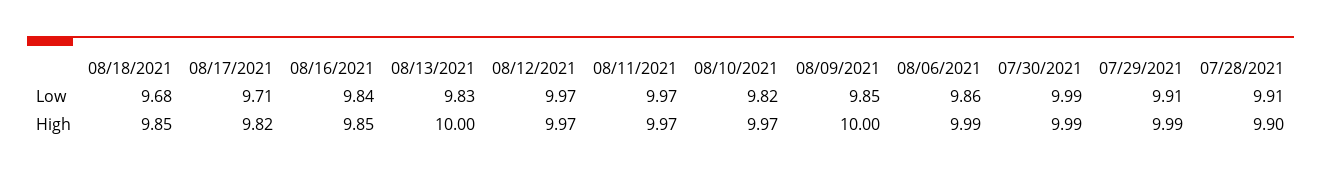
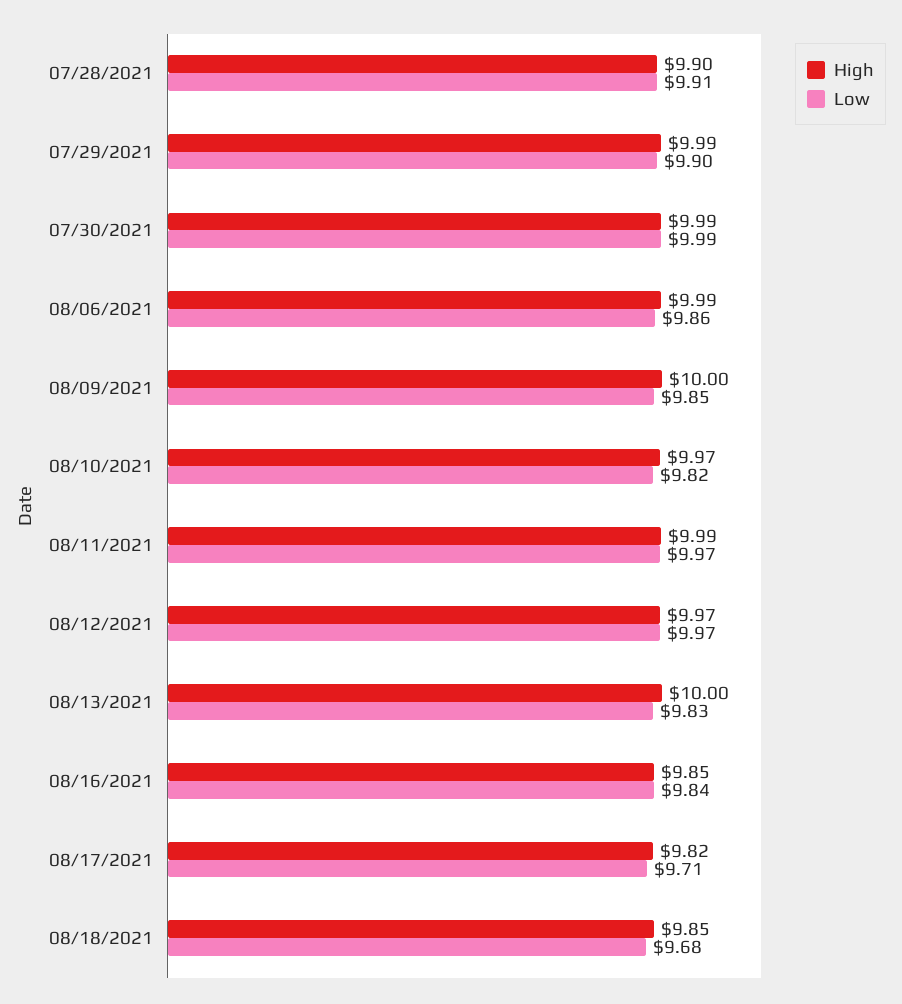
Low, 07/29/2021: 9.91 -> 9.9
High, 08/11/2021: 9.97 -> 9.99

